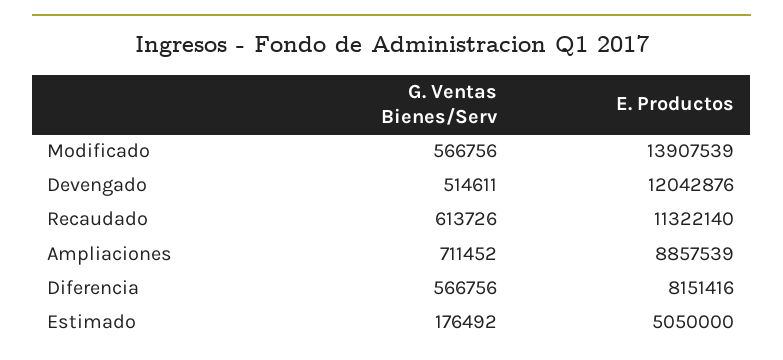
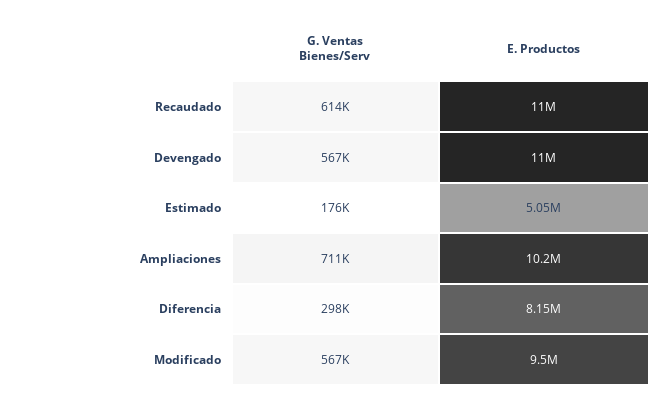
E. Productos, Modificado: 13907539 -> 9500000
G. Ventas Bienes/Serv, Devengado: 514611 -> 567000
E. Productos, Devengado: 12042876 -> 11000000
E. Productos, Recaudado: 11322140 -> 11000000
E. Productos, Ampliaciones: 8857539 -> 10200000
G. Ventas Bienes/Serv, Diferencia: 566756 -> 298000

